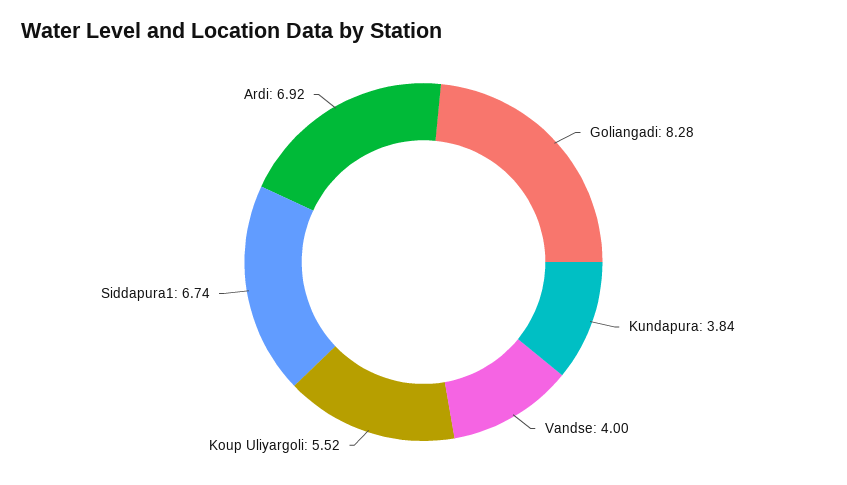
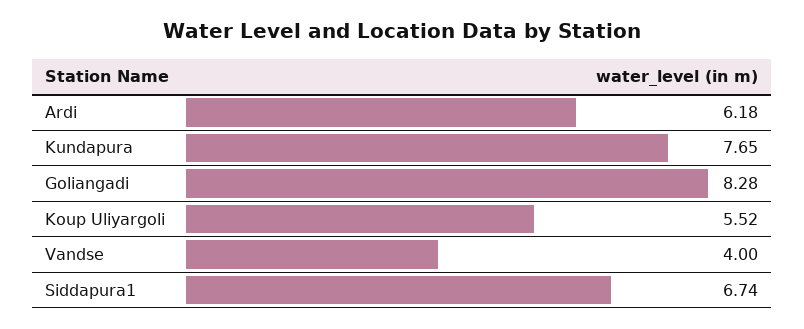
Kundapura: 3.84 -> 7.65
Ardi: 6.92 -> 6.18

